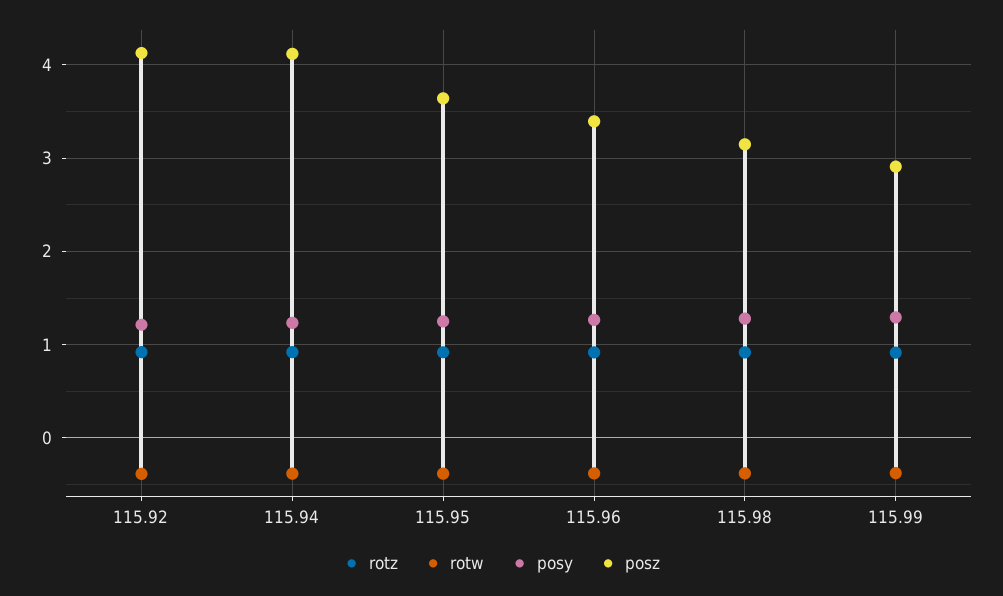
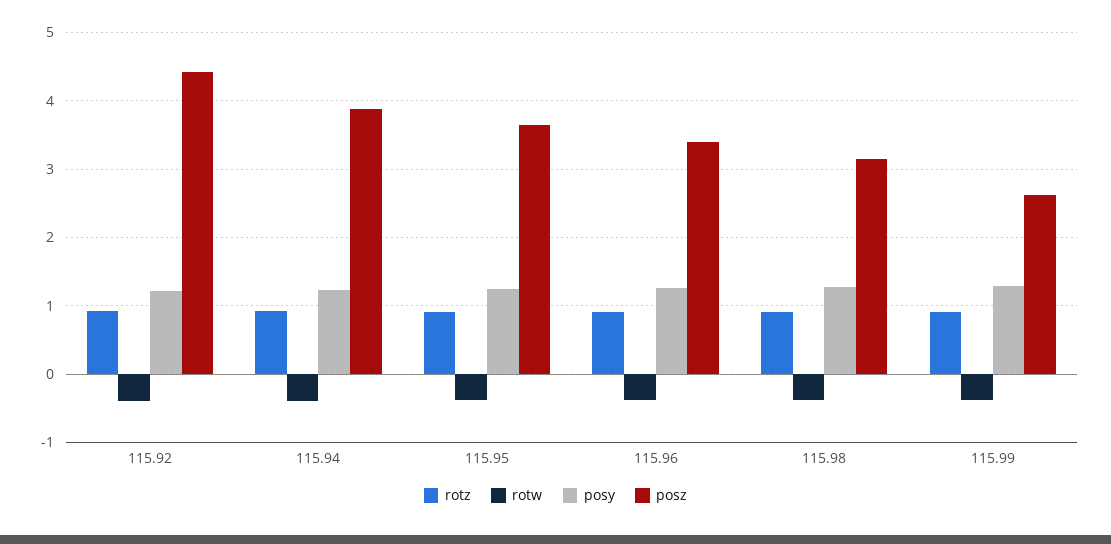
posz, 115.92: 4.1 -> 4.4
posz, 115.94: 4.1 -> 3.9
posz, 115.99: 2.9 -> 2.6

